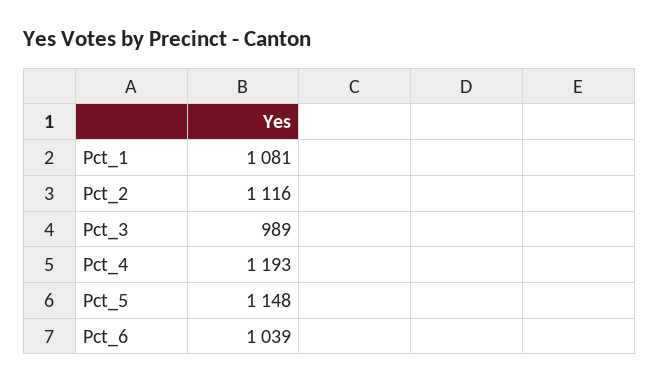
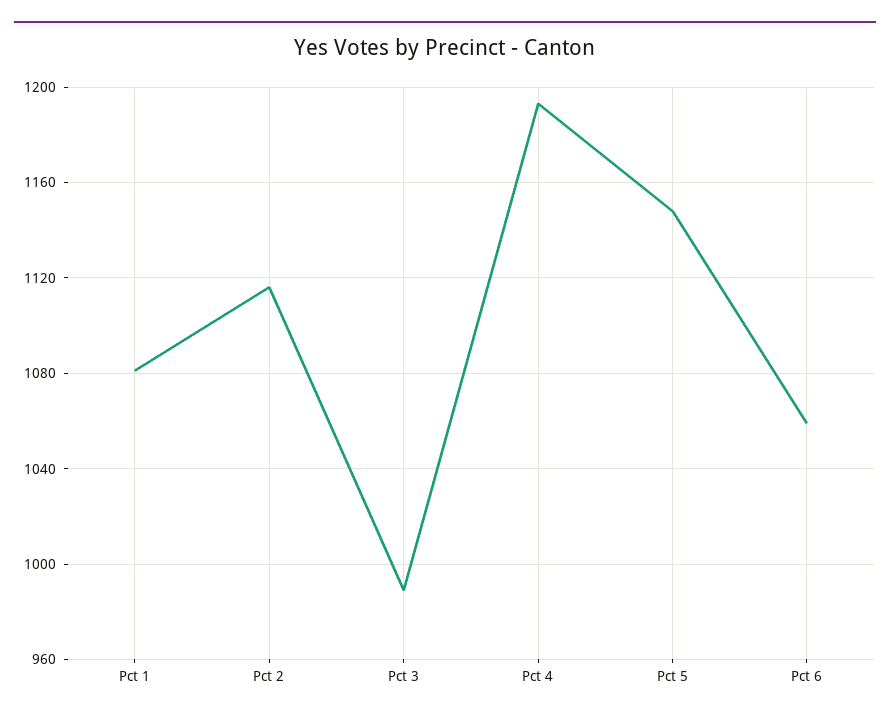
Pct_6: 1039 -> 1060

